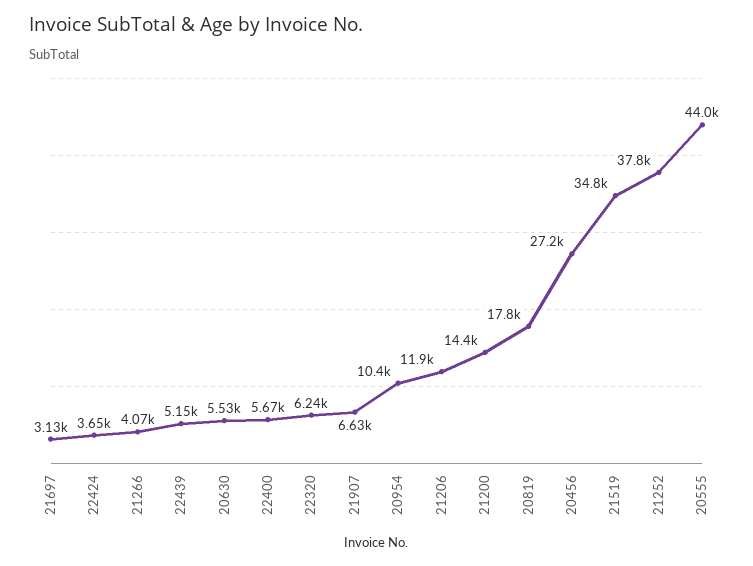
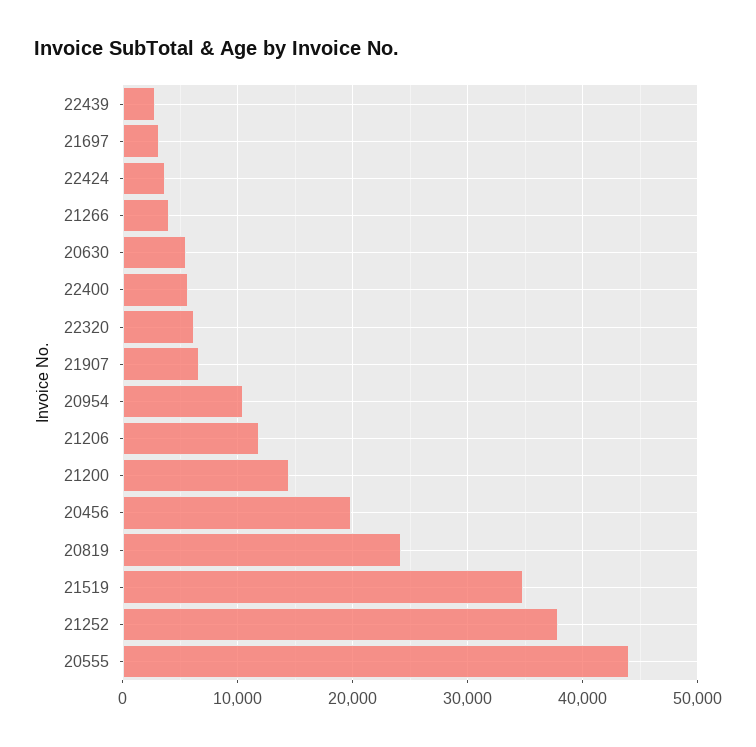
22439: 5150 -> 3000
20819: 17800 -> 24000
20456: 27200 -> 20000

